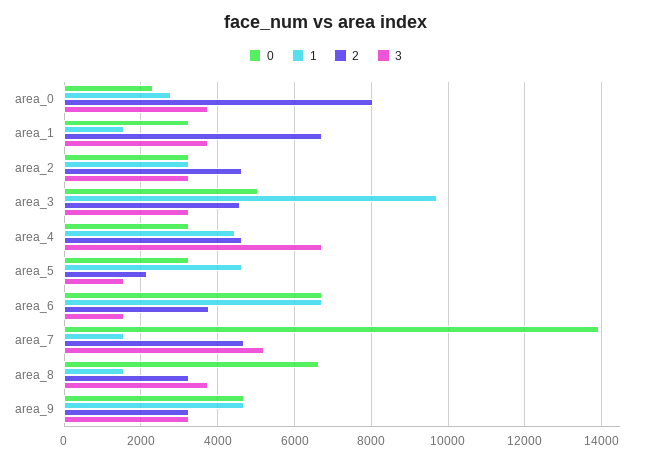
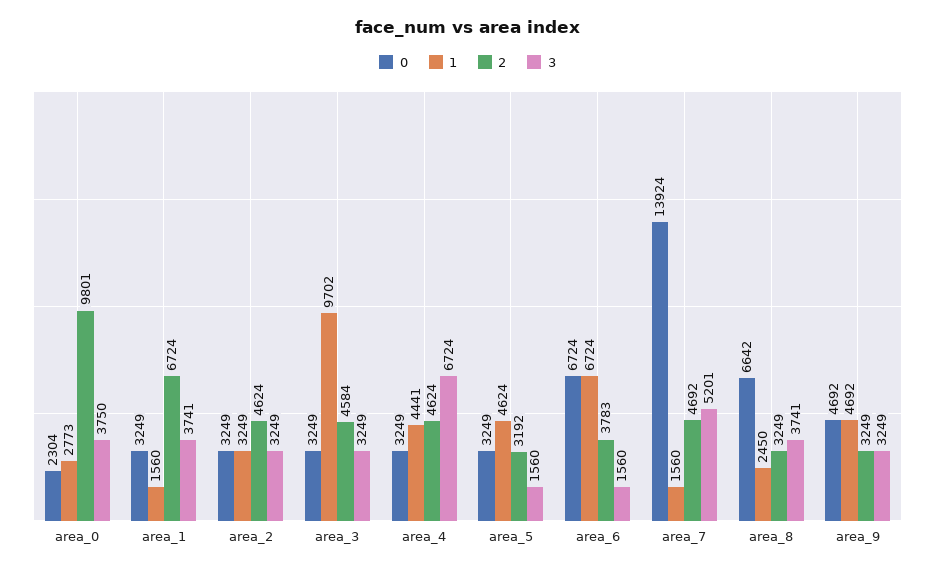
2, area_0: 8000 -> 9801
0, area_3: 5000 -> 3249
2, area_5: 2200 -> 3192
1, area_8: 1600 -> 2450

